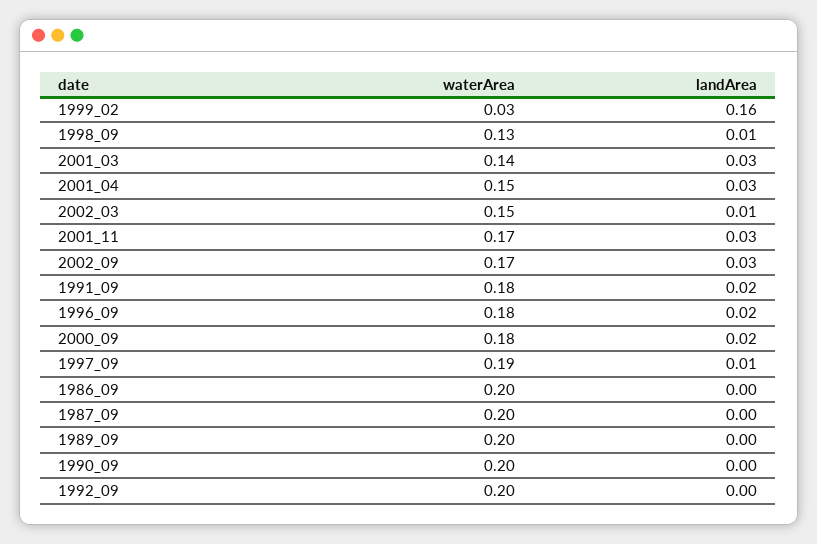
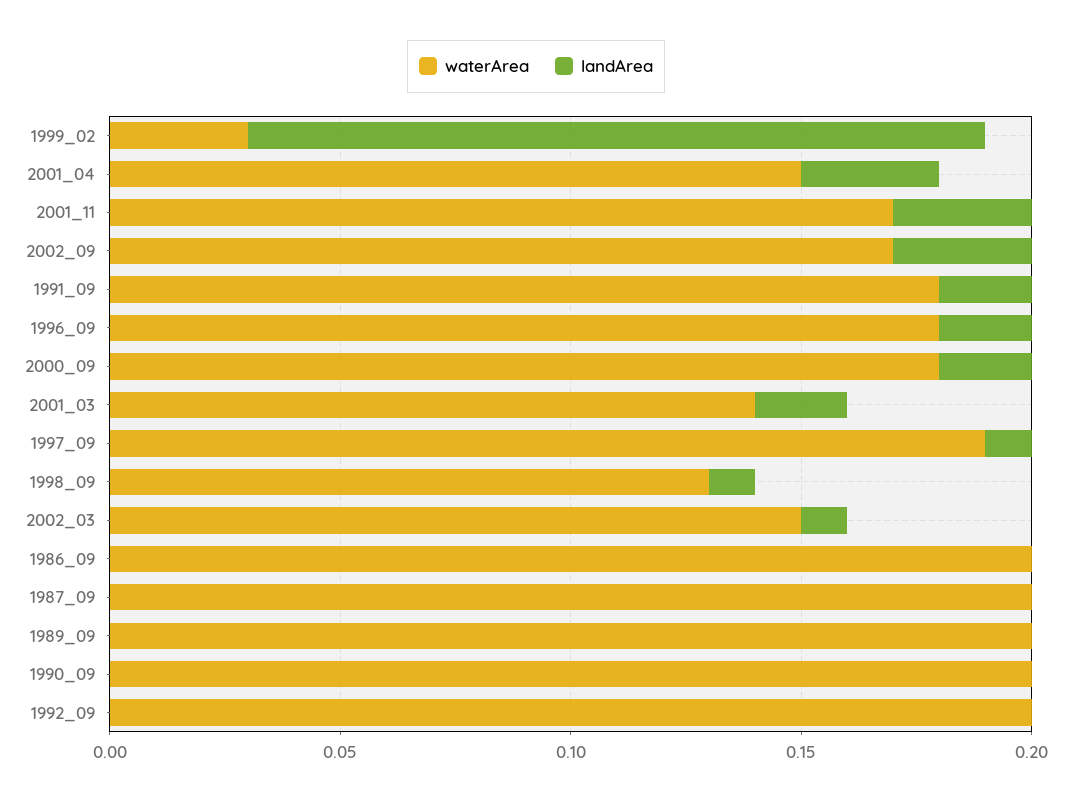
landArea, 2001_03: 0.03 -> 0.02

